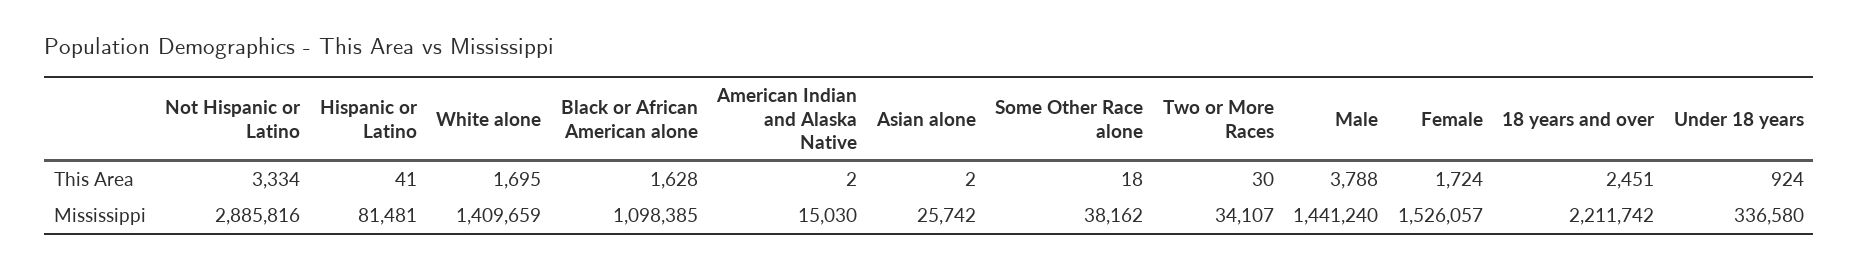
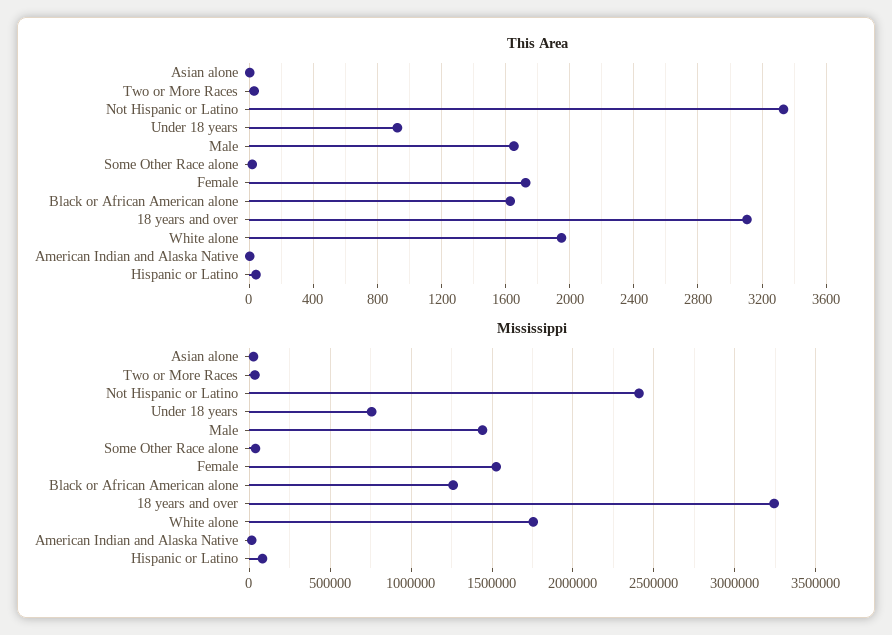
This Area, White alone: 1695 -> 1950
This Area, Male: 3788 -> 1650
This Area, 18 years and over: 2451 -> 3100
Mississippi, Not Hispanic or Latino: 2885816 -> 2400000
Mississippi, White alone: 1409659 -> 1750000
Mississippi, Black or African American alone: 1098385 -> 1250000
Mississippi, 18 years and over: 2211742 -> 3250000
Mississippi, Under 18 years: 336580 -> 750000

